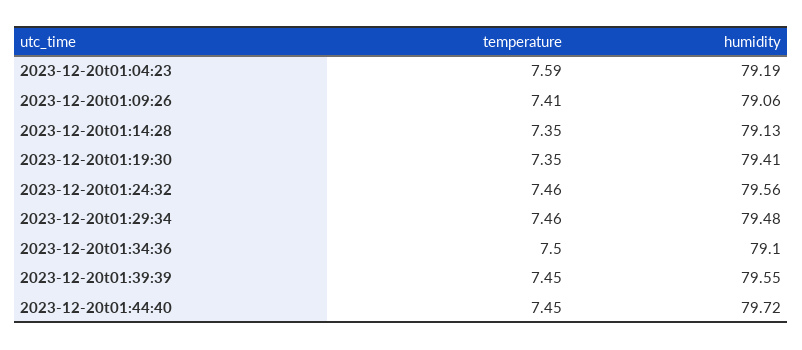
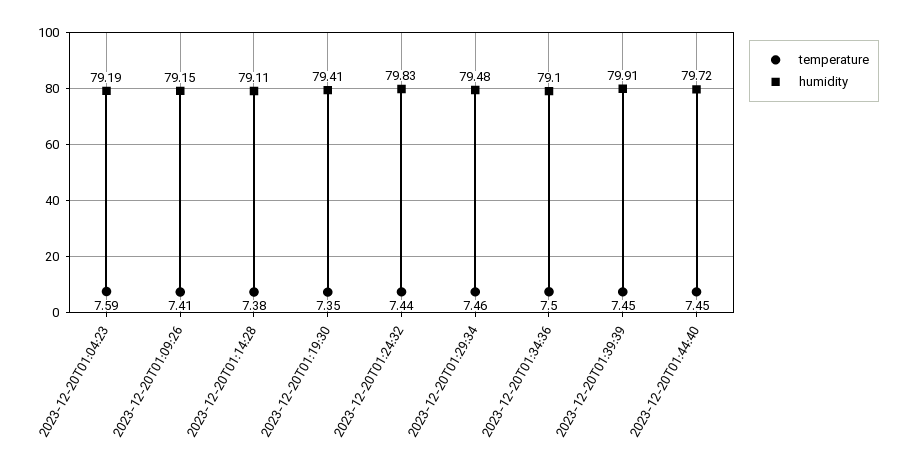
humidity, 2023-12-20t01:09:26: 79.06 -> 79.15
temperature, 2023-12-20t01:14:28: 7.35 -> 7.38
humidity, 2023-12-20t01:14:28: 79.13 -> 79.11
temperature, 2023-12-20t01:24:32: 7.46 -> 7.44
humidity, 2023-12-20t01:24:32: 79.56 -> 79.83
humidity, 2023-12-20t01:39:39: 79.55 -> 79.91

